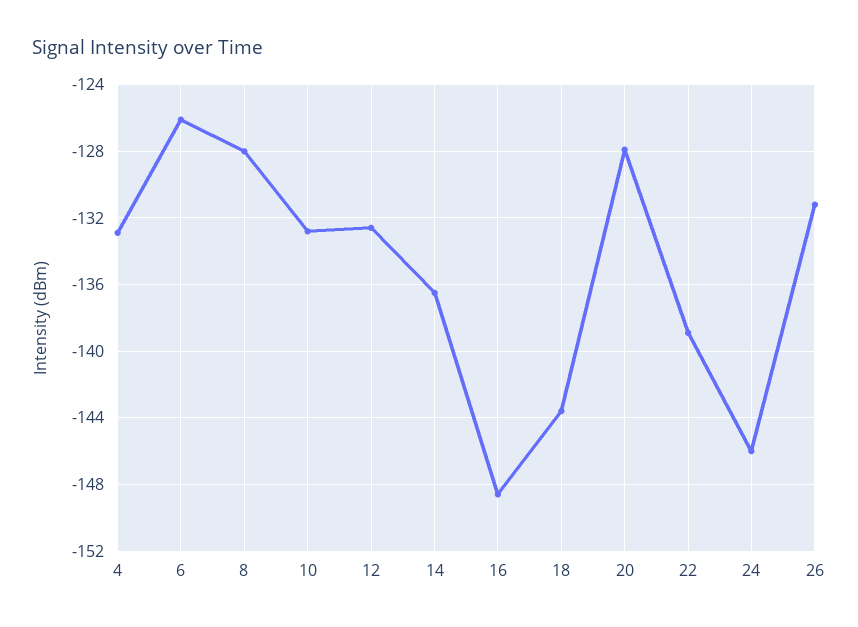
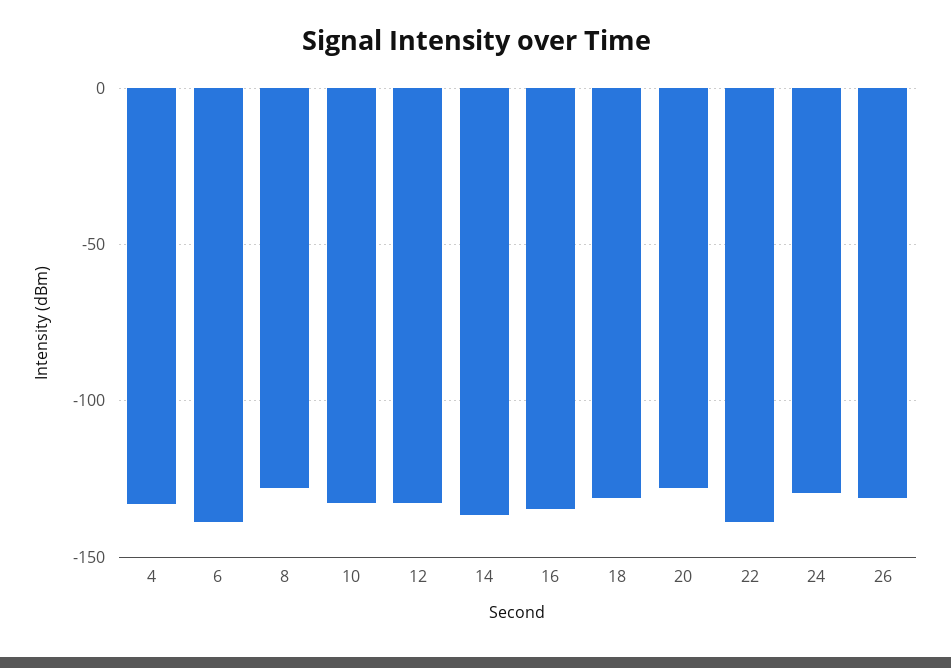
6: -126 -> -140
16: -148.5 -> -135
18: -143.5 -> -130
24: -146 -> -130

